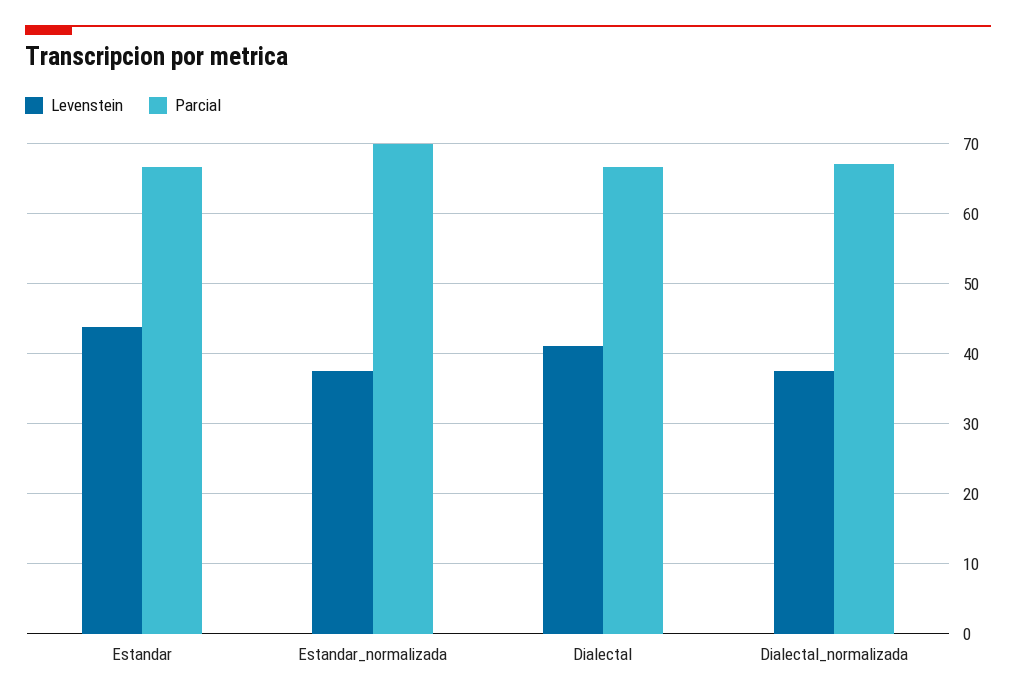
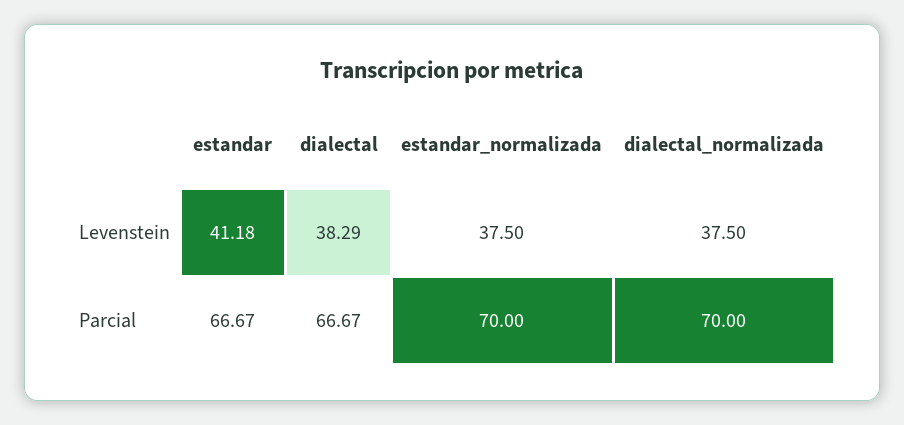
Levenstein, Estandar: 44 -> 41.18
Levenstein, Dialectal: 41 -> 38.29
Parcial, Dialectal_normalizada: 67 -> 70

